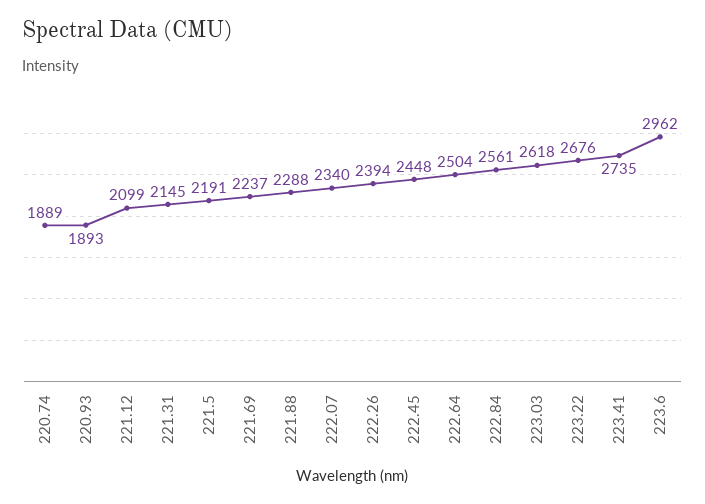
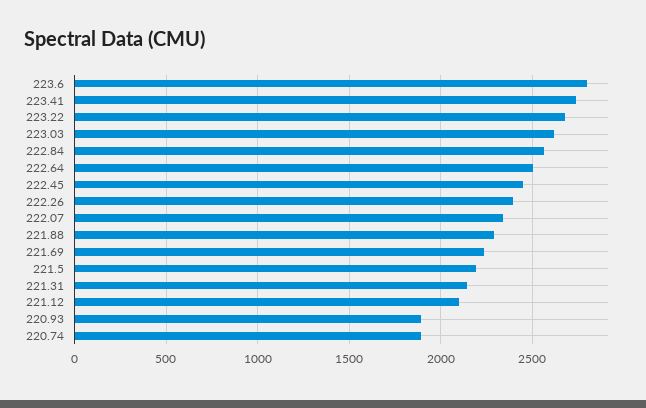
223.6: 2962 -> 2800

